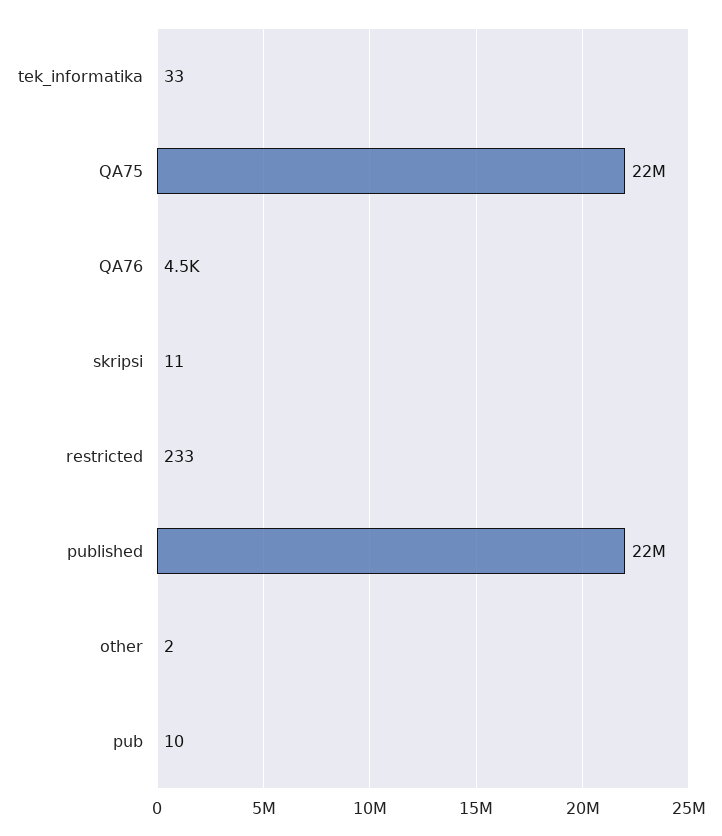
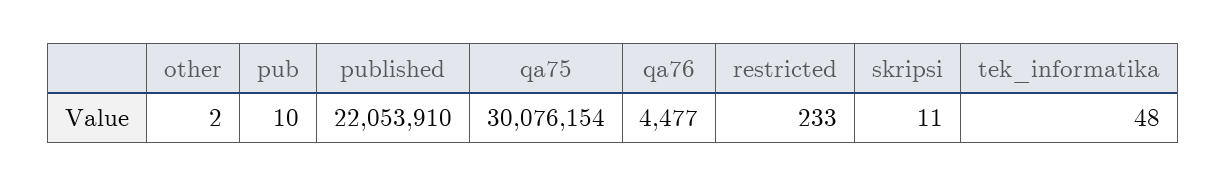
tek_informatika: 33 -> 48
QA75: 22000000 -> 30076154

